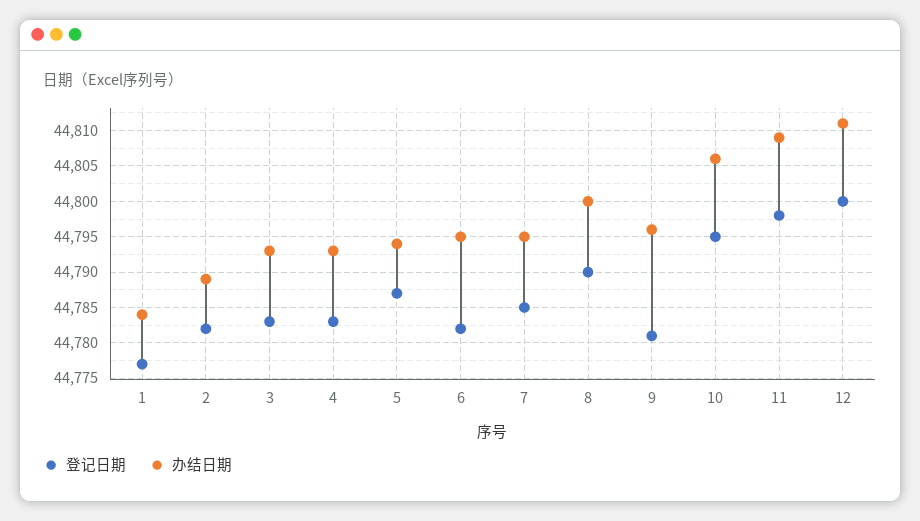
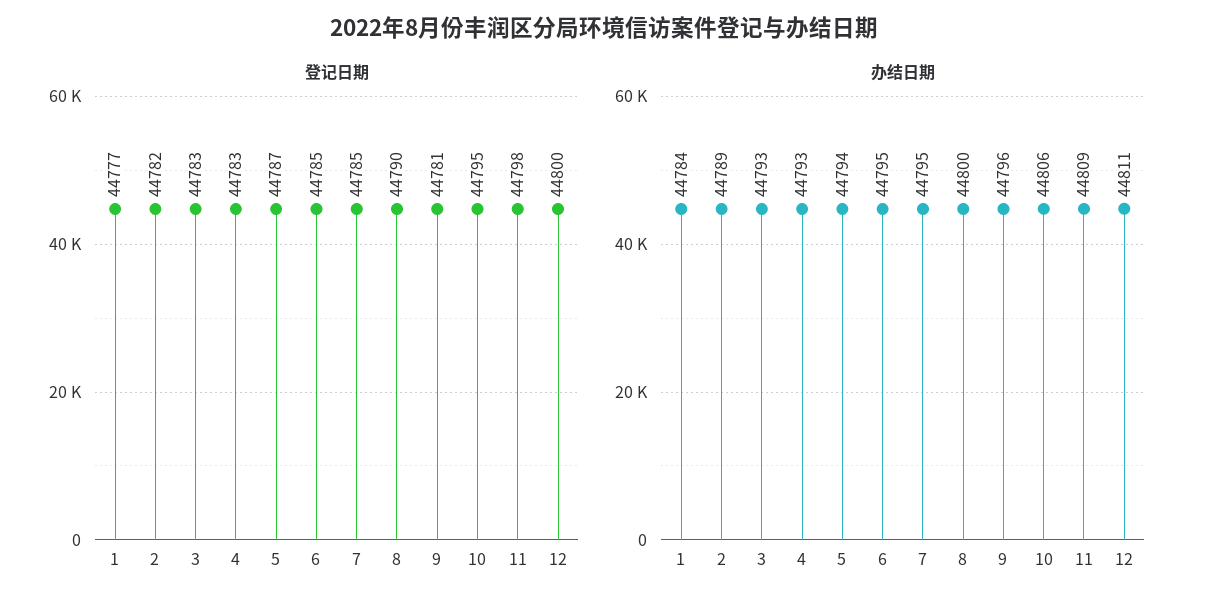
登记日期, 6: 44782 -> 44785

